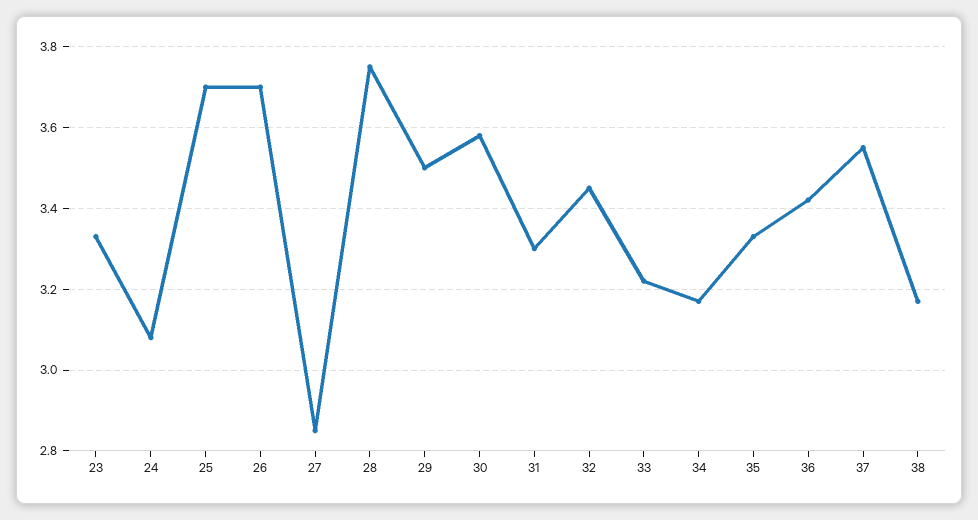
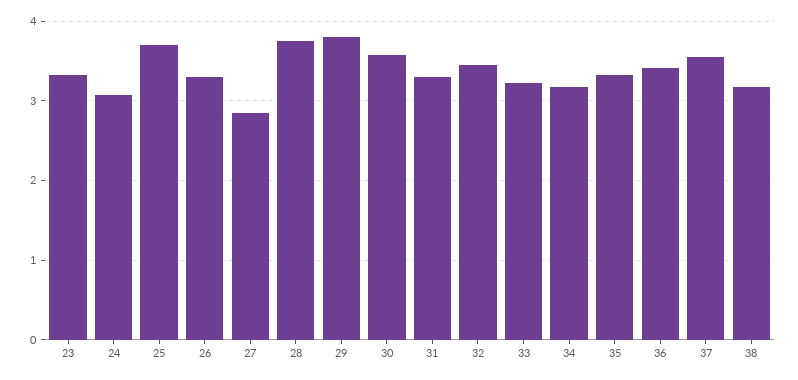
26: 3.7 -> 3.3
29: 3.5 -> 3.8

